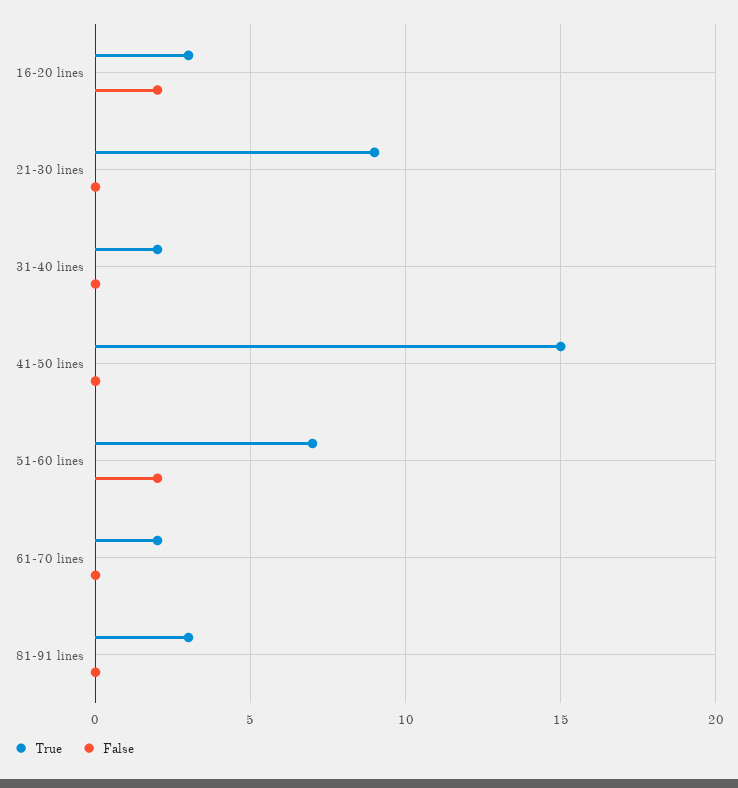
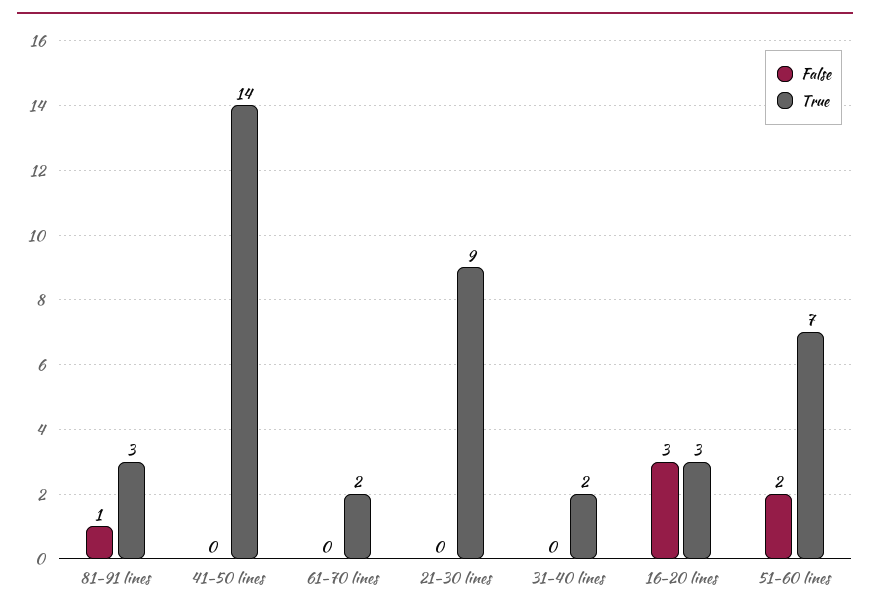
False, 16-20 lines: 2 -> 3
True, 41-50 lines: 15 -> 14
False, 81-91 lines: 0 -> 1

